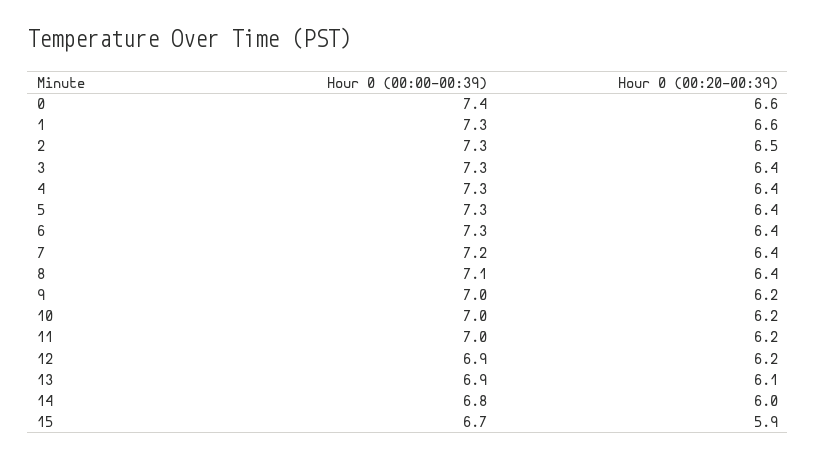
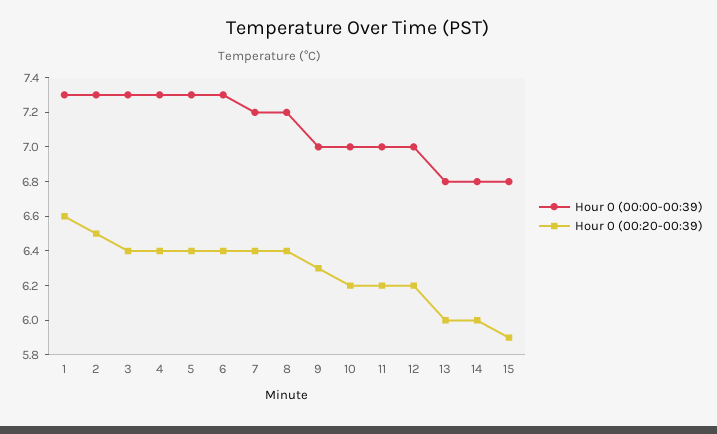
Hour 0 (00:00-00:39), 0: 7.4 -> none
Hour 0 (00:20-00:39), 0: 6.6 -> none
Hour 0 (00:00-00:39), 8: 7.1 -> 7.2
Hour 0 (00:20-00:39), 9: 6.2 -> 6.3
Hour 0 (00:00-00:39), 12: 6.9 -> 7
Hour 0 (00:00-00:39), 13: 6.9 -> 6.8
Hour 0 (00:20-00:39), 13: 6.1 -> 6
Hour 0 (00:00-00:39), 15: 6.7 -> 6.8

